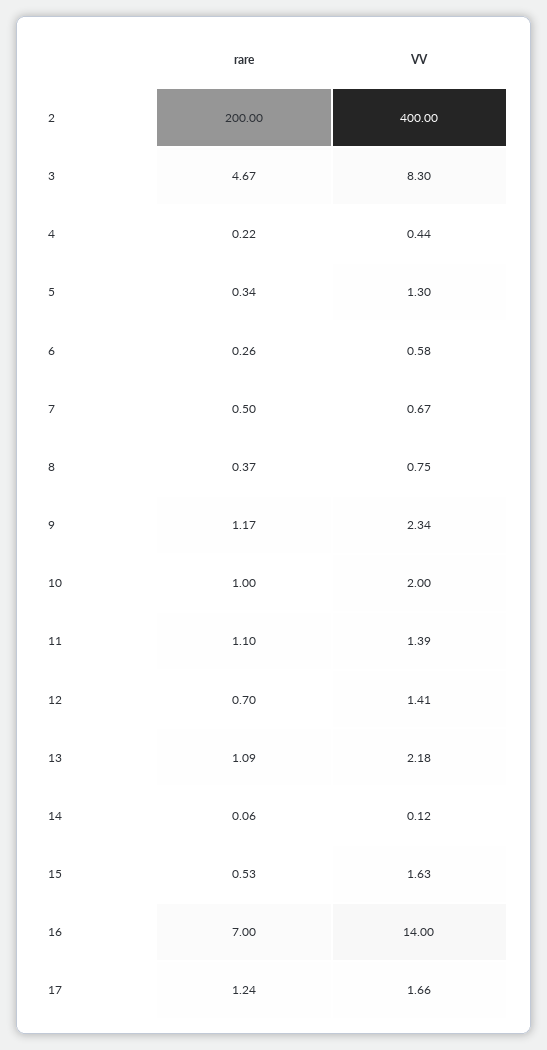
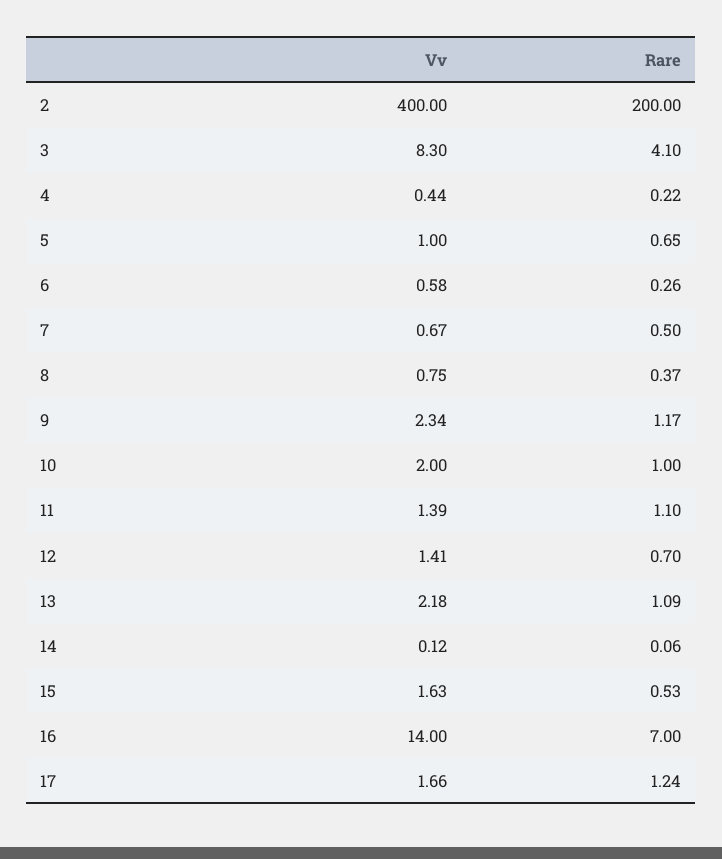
rare, 3: 4.67 -> 4.1
rare, 5: 0.34 -> 0.65
VV, 5: 1.3 -> 1

